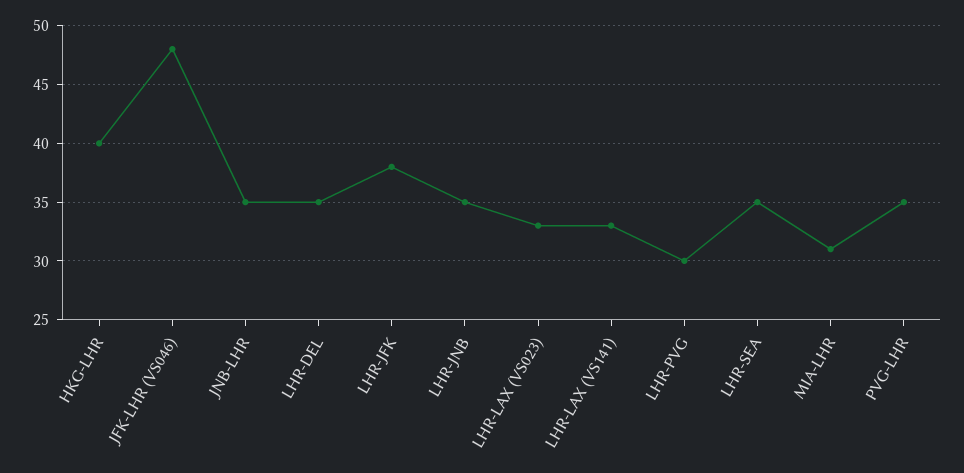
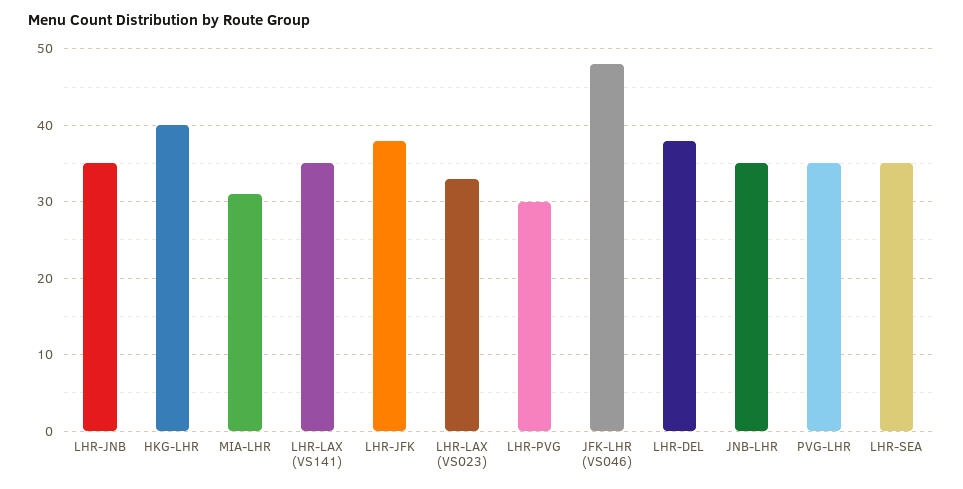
LHR-DEL: 35 -> 38
LHR-LAX (VS141): 33 -> 35

